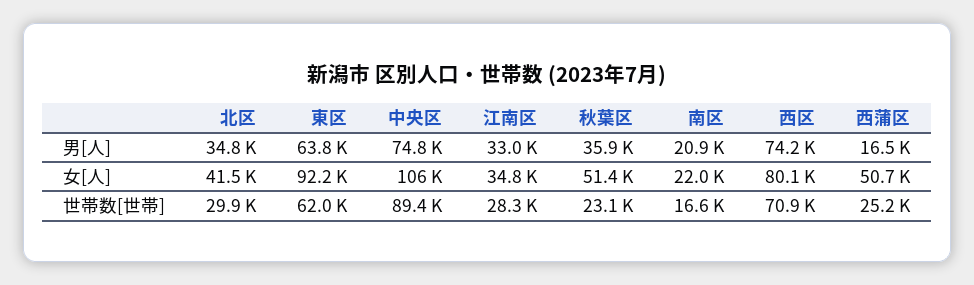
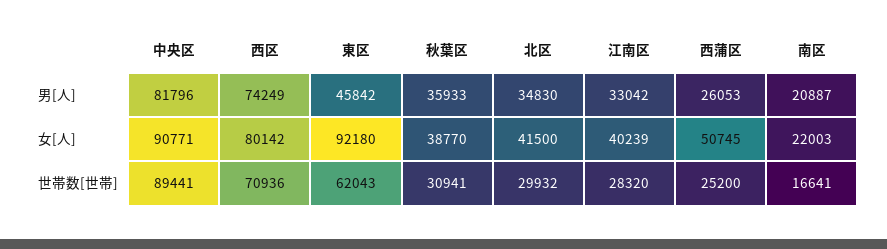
東区, 男[人]: 63800 -> 45842
中央区, 男[人]: 74800 -> 81796
西蒲区, 男[人]: 16500 -> 26053
中央区, 女[人]: 106000 -> 90771
江南区, 女[人]: 34800 -> 40239
秋葉区, 女[人]: 51400 -> 38770
秋葉区, 世帯数[世帯]: 23100 -> 30941

